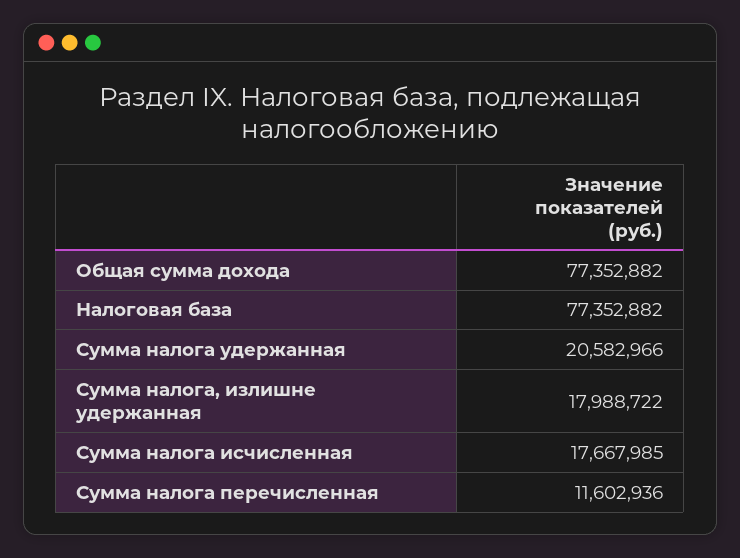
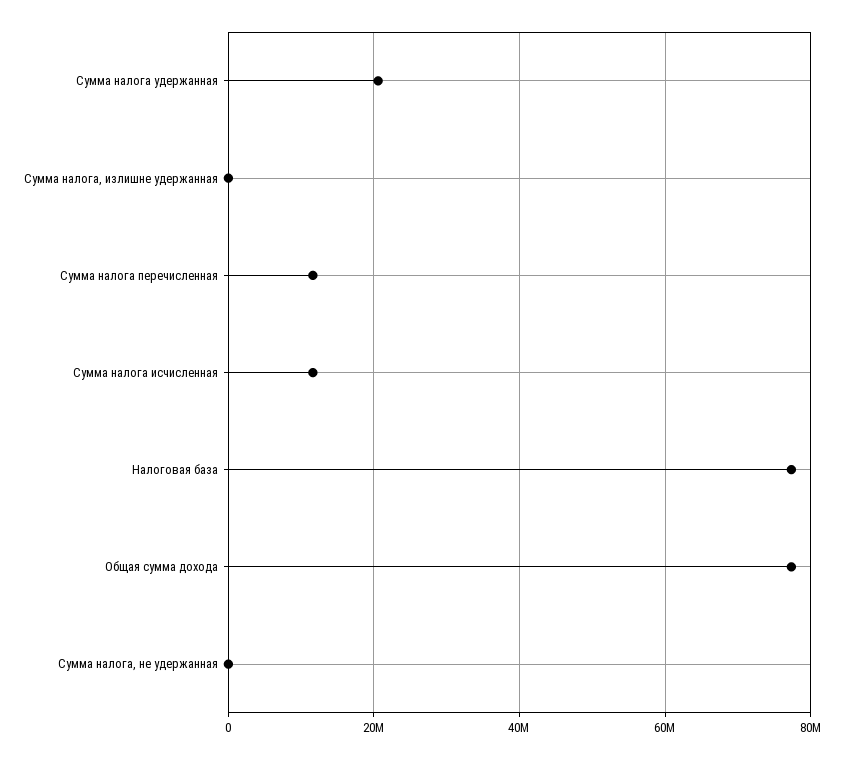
Сумма налога, излишне удержанная: 17988722 -> 0
Сумма налога исчисленная: 17667985 -> 12000000
Сумма налога, не удержанная: none -> 0

